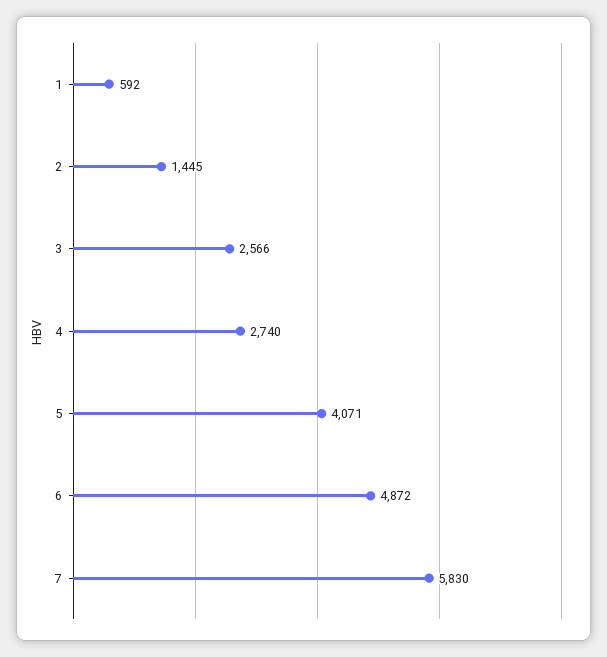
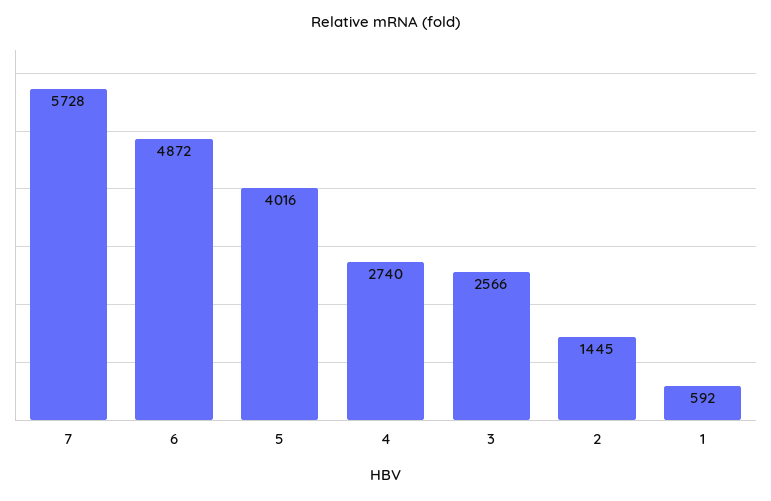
5: 4071 -> 4016
7: 5830 -> 5728

